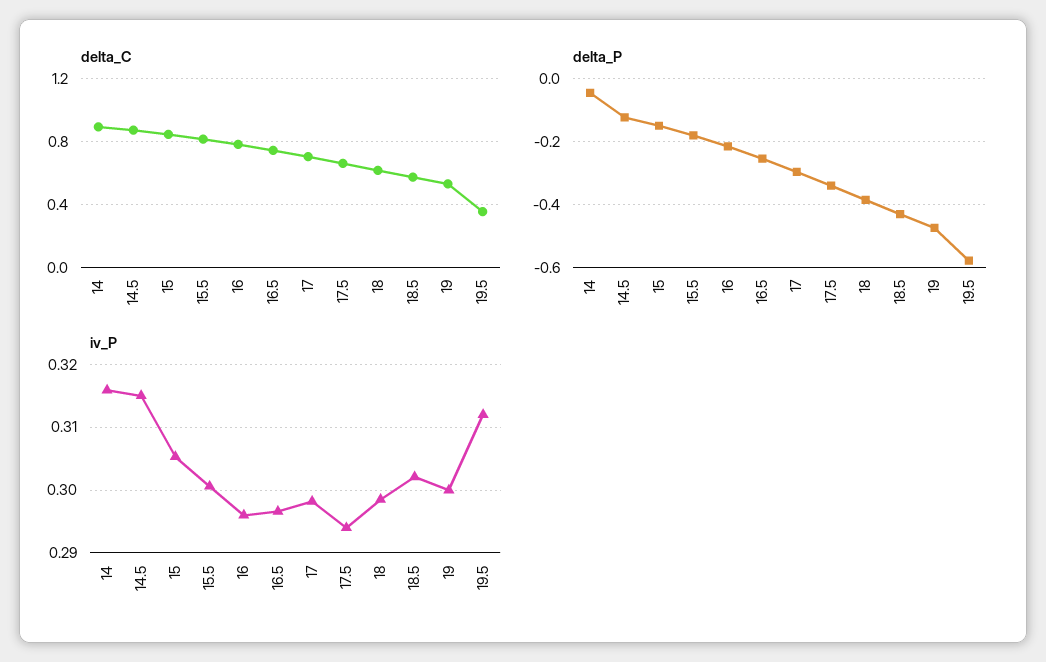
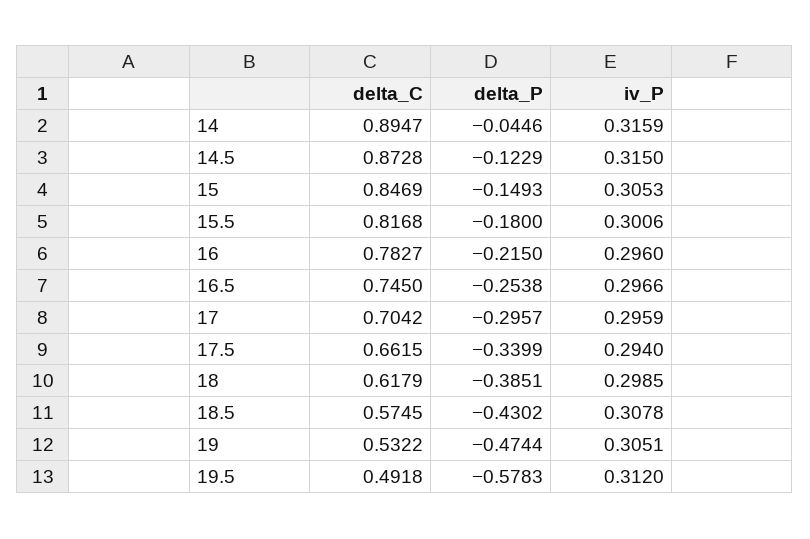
delta_C, 19.5: 0.35 -> 0.4918
iv_P, 17: 0.298 -> 0.2959
iv_P, 18.5: 0.302 -> 0.3078
iv_P, 19: 0.3 -> 0.3051

